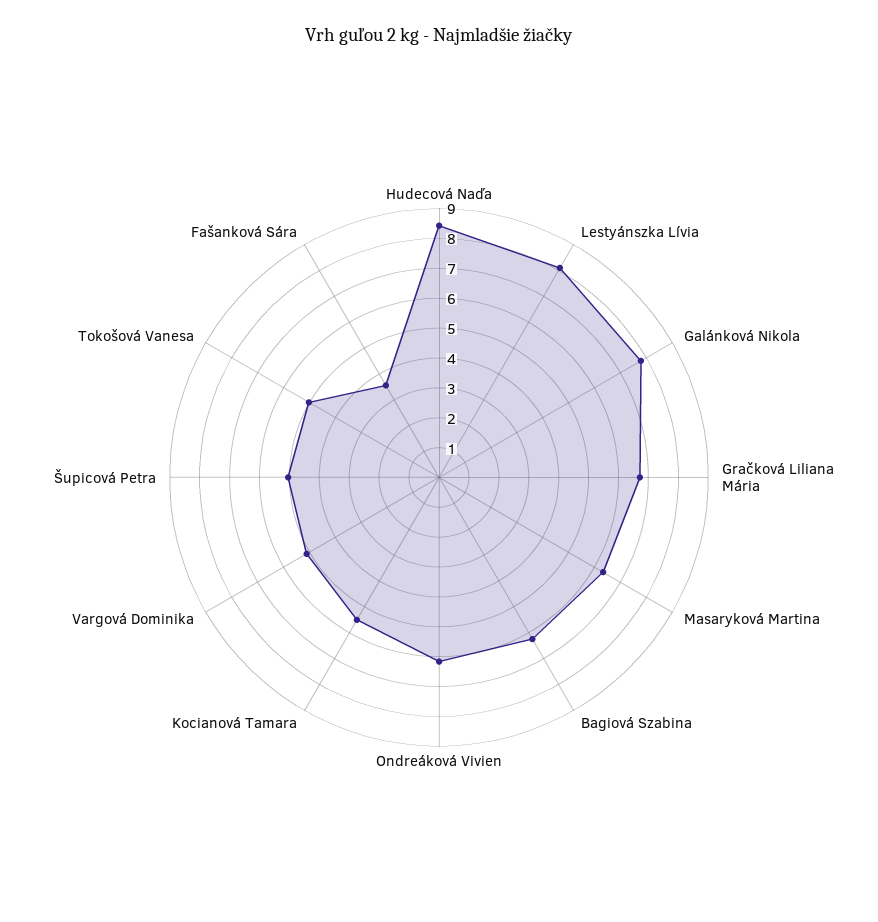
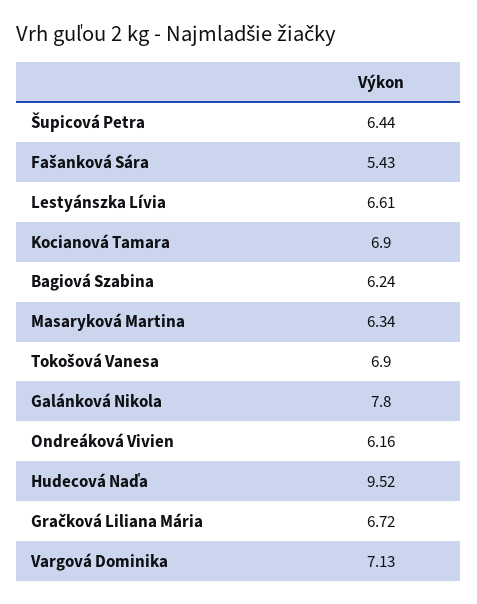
Hudecová Naďa: 8.5 -> 9.52
Lestyánszka Lívia: 8 -> 6.61
Kocianová Tamara: 5.5 -> 6.9
Vargová Dominika: 5 -> 7.13
Šupicová Petra: 5 -> 6.44
Tokošová Vanesa: 5 -> 6.9
Fašanková Sára: 3.5 -> 5.43

